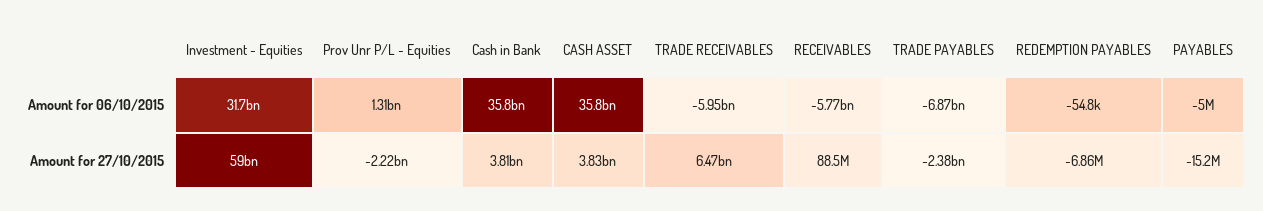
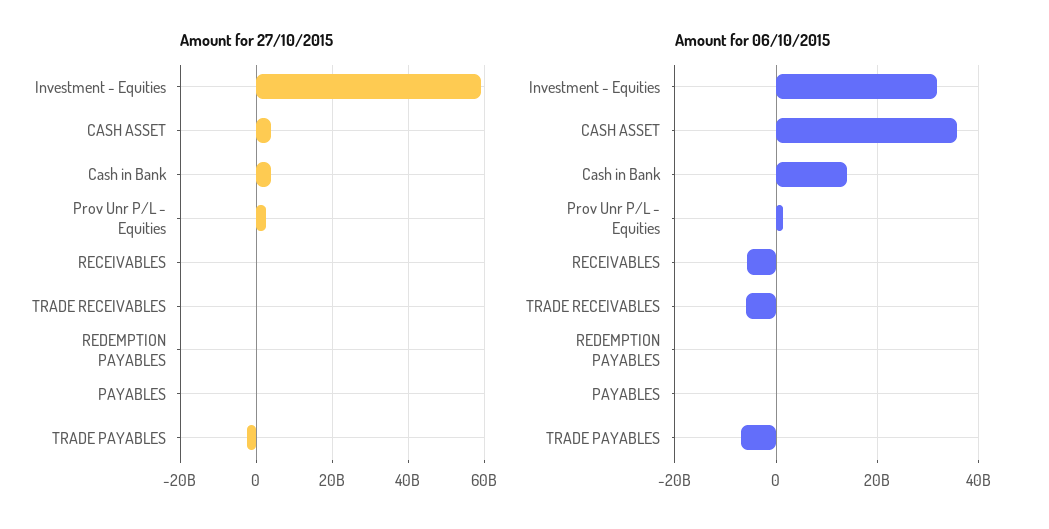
Amount for 06/10/2015, Cash in Bank: 35800000000 -> 14000000000
Amount for 27/10/2015, Prov Unr P/L - Equities: -2220000000 -> 2000000000
Amount for 27/10/2015, TRADE RECEIVABLES: 6470000000 -> 0

